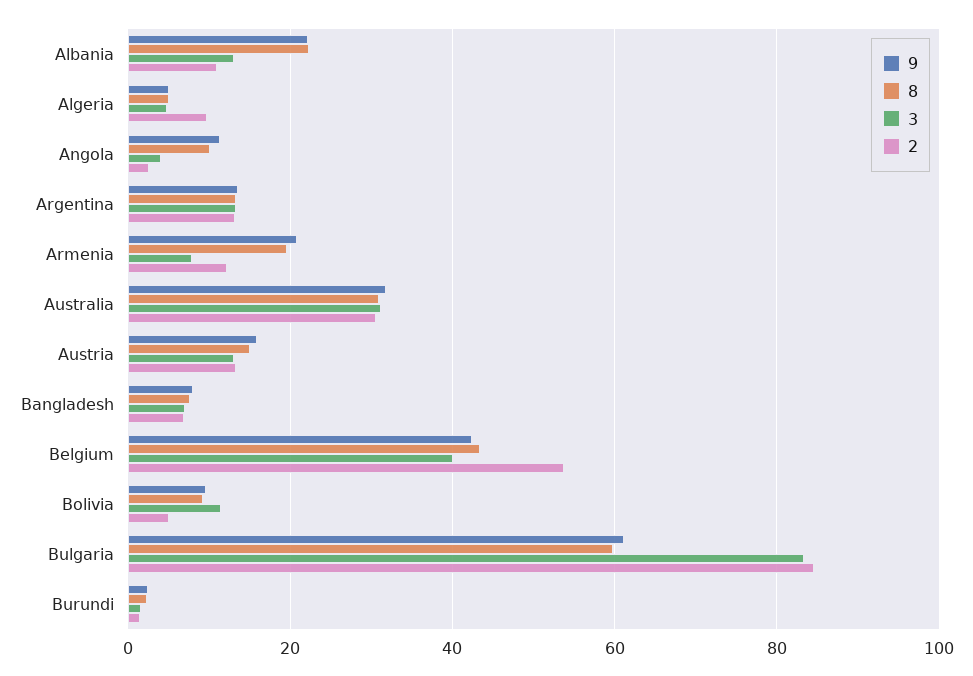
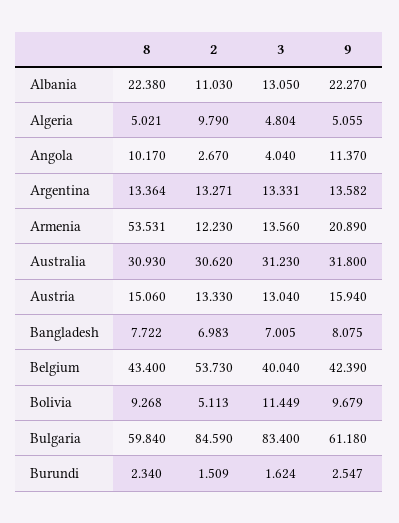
8, Armenia: 20 -> 53.531
3, Armenia: 8 -> 13.56

